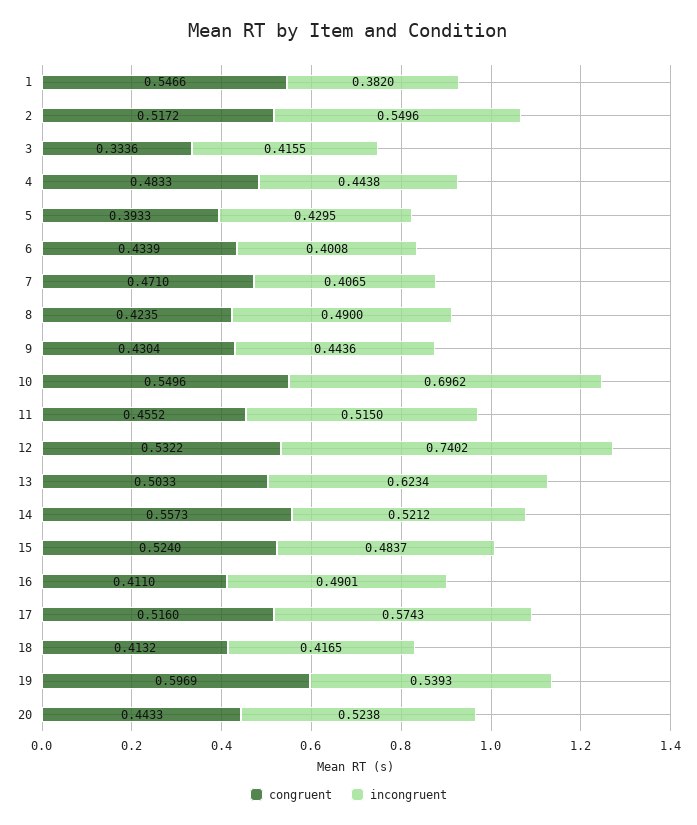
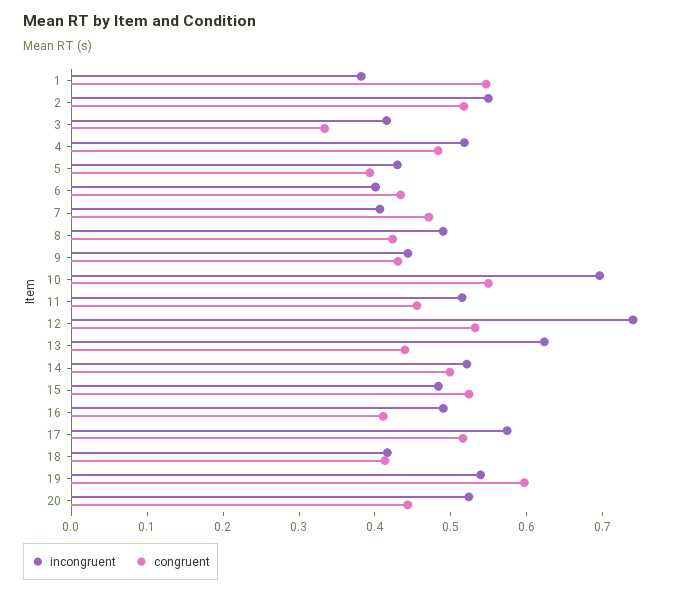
incongruent, 4: 0.4438 -> 0.52
congruent, 13: 0.5033 -> 0.44
congruent, 14: 0.5573 -> 0.5

